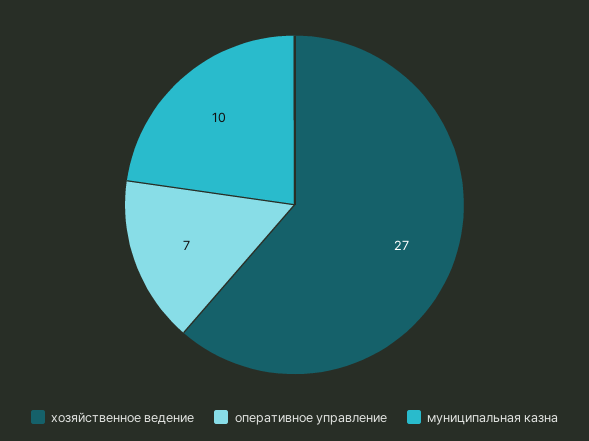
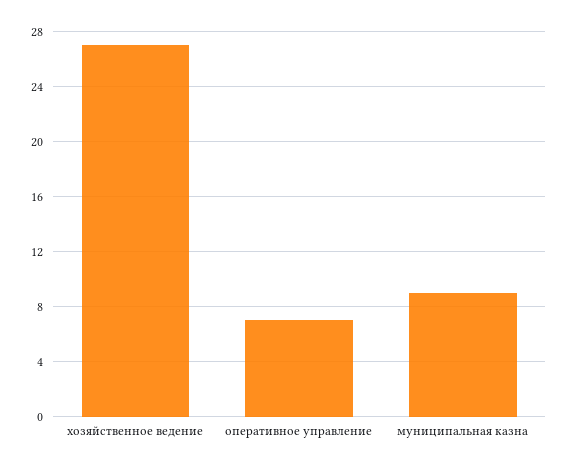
муниципальная казна: 10 -> 9

